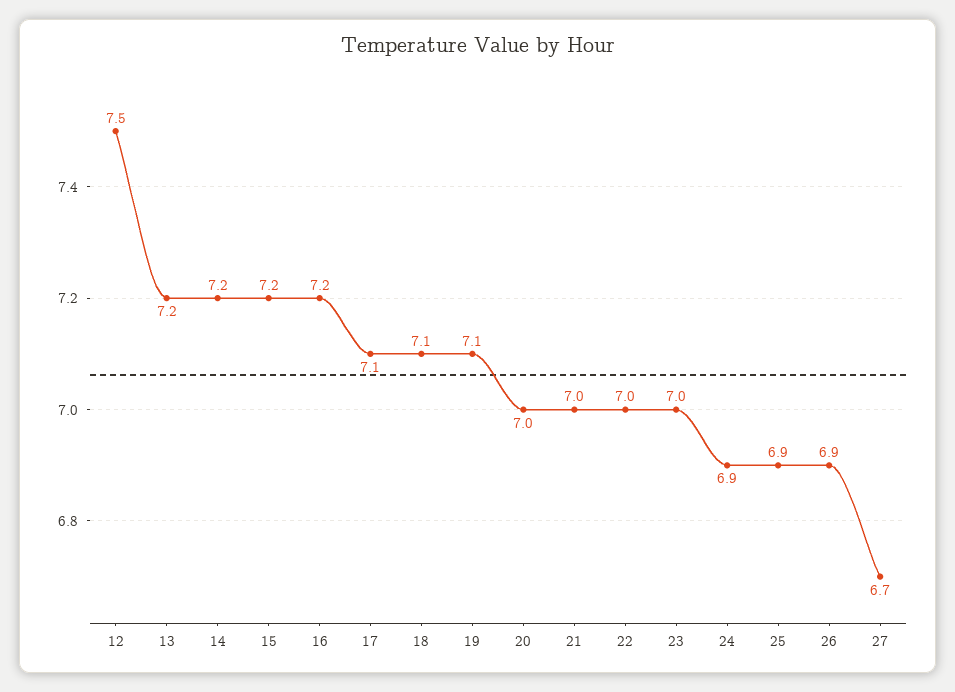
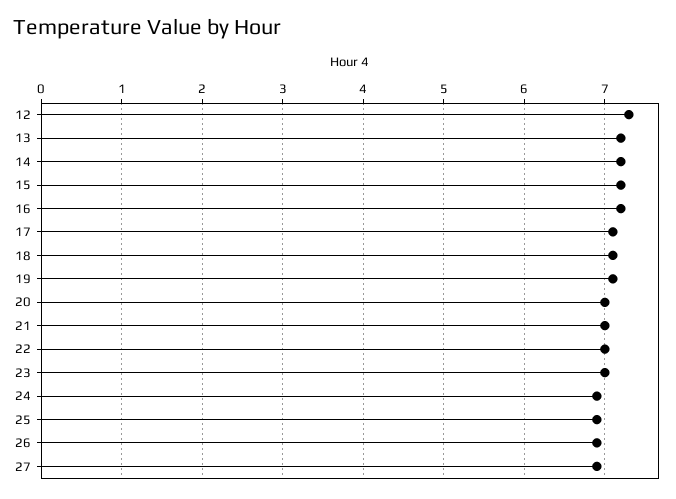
12: 7.5 -> 7.3
27: 6.7 -> 6.9

